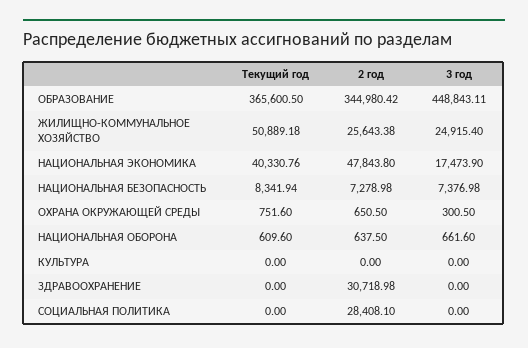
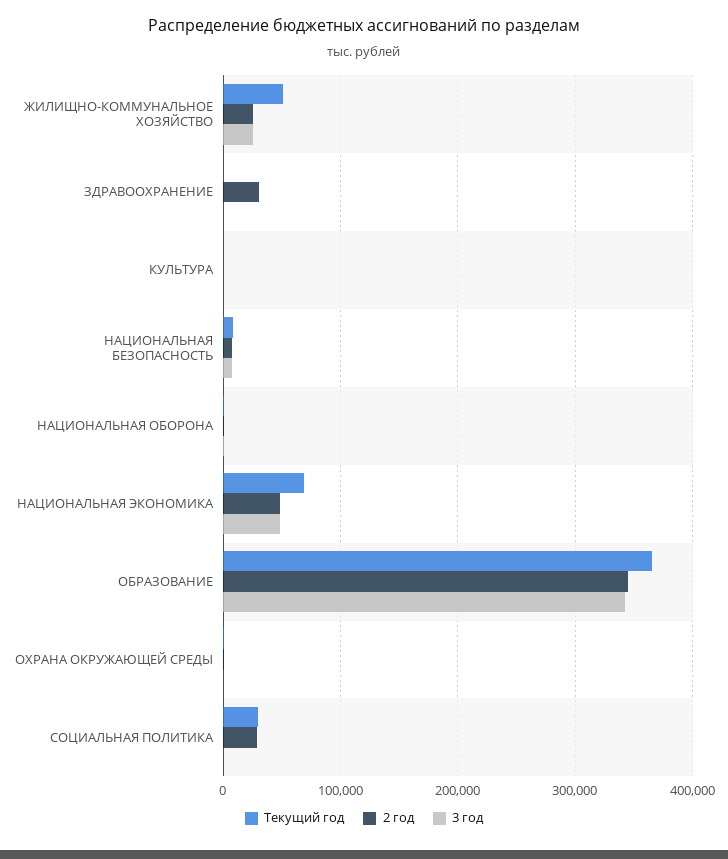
3 год, ОБРАЗОВАНИЕ: 448843.11 -> 340000
Текущий год, НАЦИОНАЛЬНАЯ ЭКОНОМИКА: 40330.76 -> 70000
3 год, НАЦИОНАЛЬНАЯ ЭКОНОМИКА: 17473.9 -> 50000
Текущий год, СОЦИАЛЬНАЯ ПОЛИТИКА: 0 -> 30000

